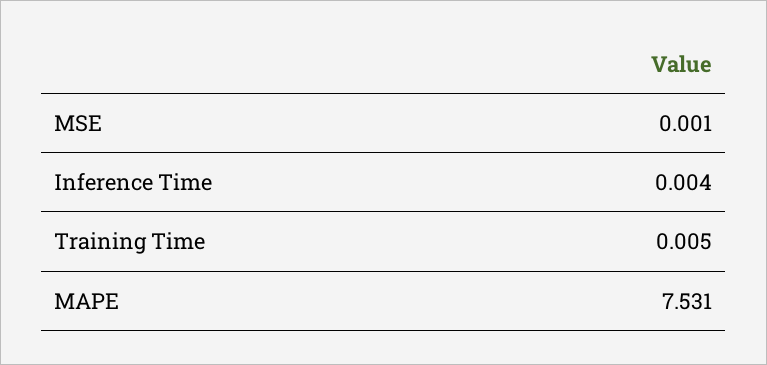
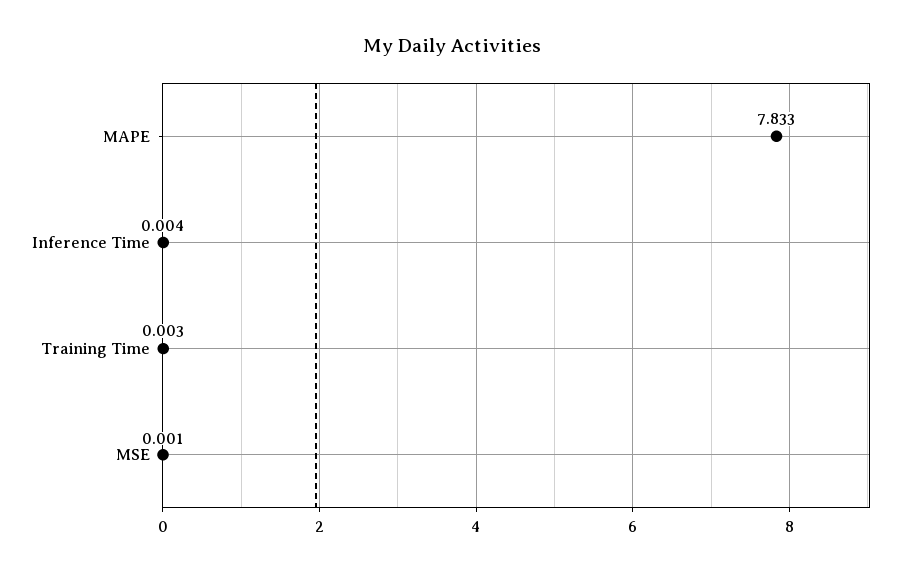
Training Time: 0.005 -> 0.003
MAPE: 7.531 -> 7.833

